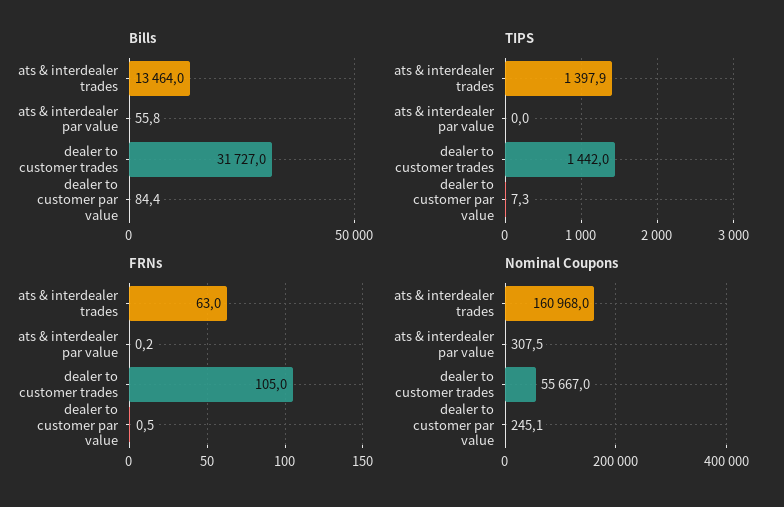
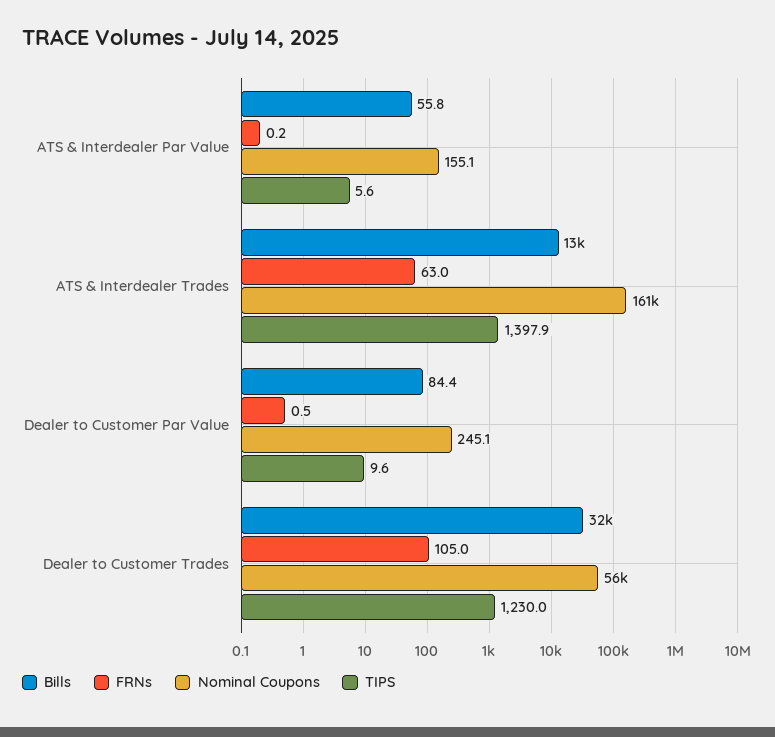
TIPS, ats & interdealer par value: 0 -> 5.6
TIPS, dealer to customer trades: 1442 -> 1230
TIPS, dealer to customer par value: 7.3 -> 9.6
Nominal Coupons, ats & interdealer par value: 307.5 -> 155.1

